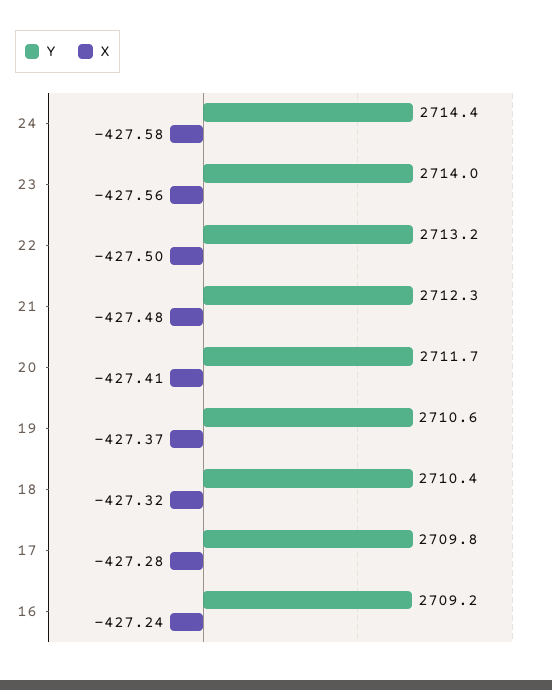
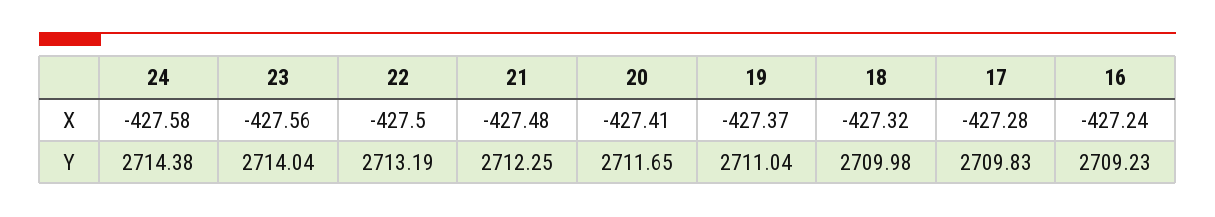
Y, 19: 2710.6 -> 2711.04
Y, 18: 2710.4 -> 2709.98

